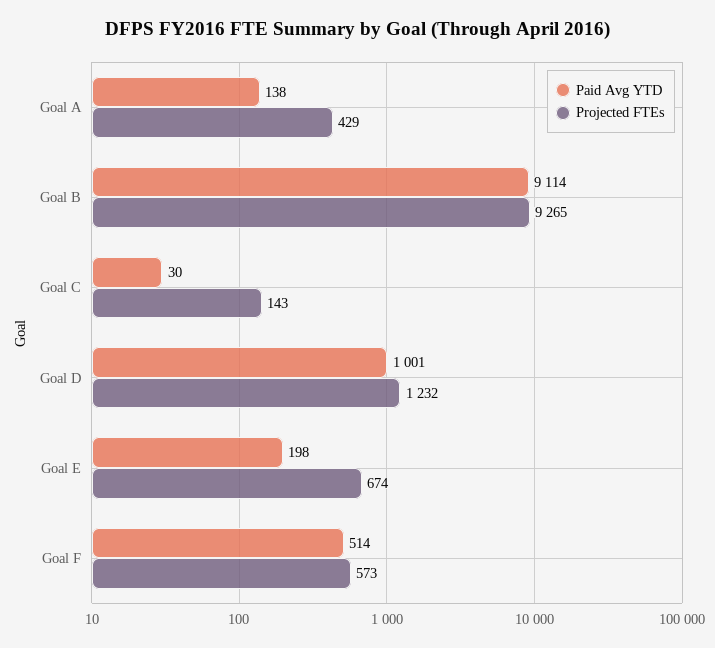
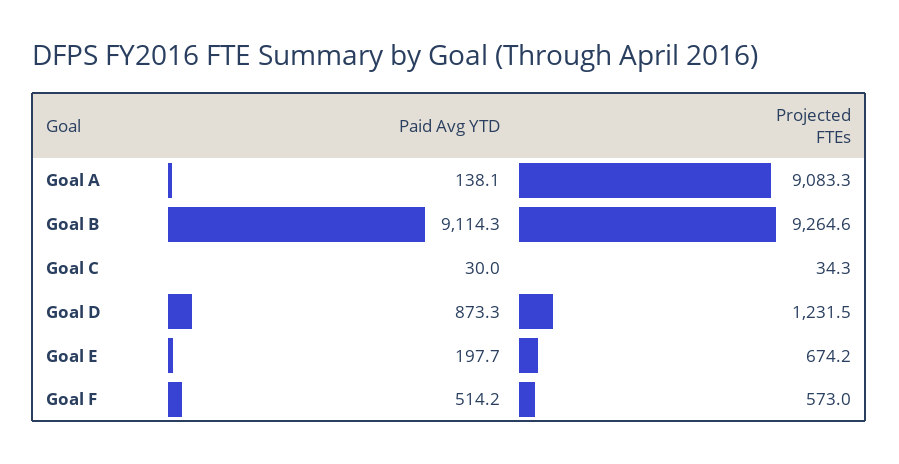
Projected FTEs, Goal A: 429 -> 9083.3
Projected FTEs, Goal C: 143 -> 34.3
Paid Avg YTD, Goal D: 1001 -> 873.3

